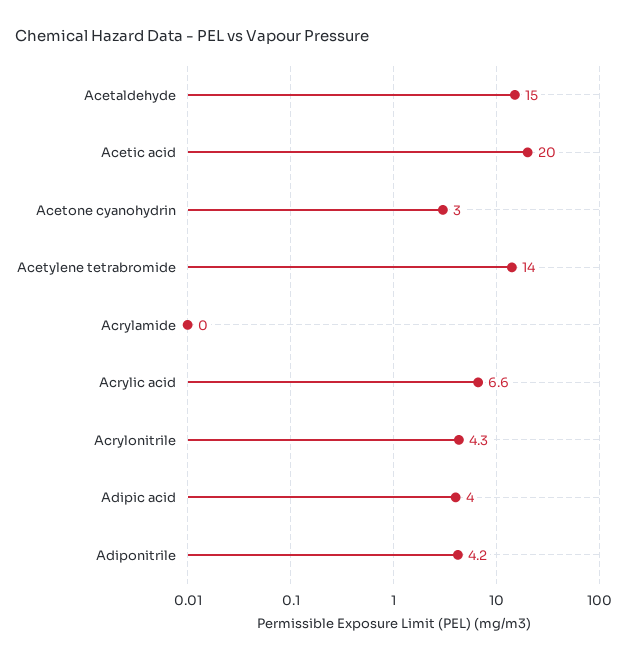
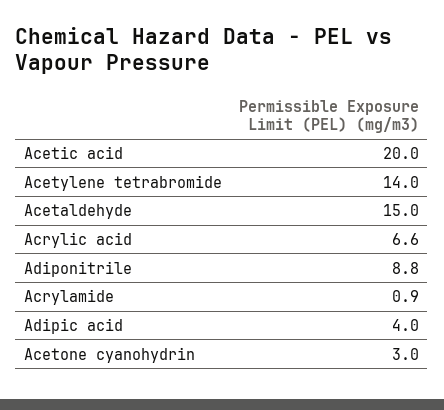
Acrylamide: 0 -> 0.9
Acrylonitrile: 4.3 -> none
Adiponitrile: 4.2 -> 8.8

